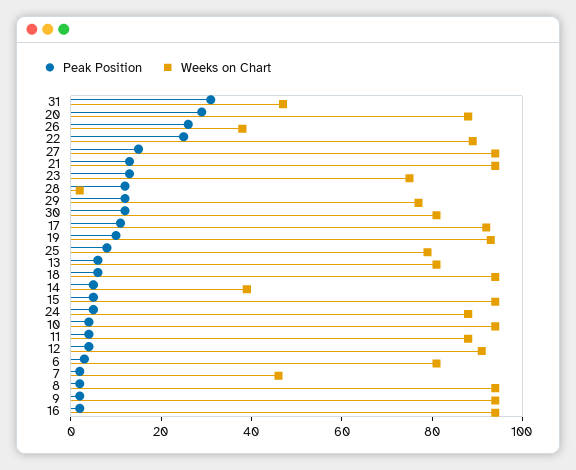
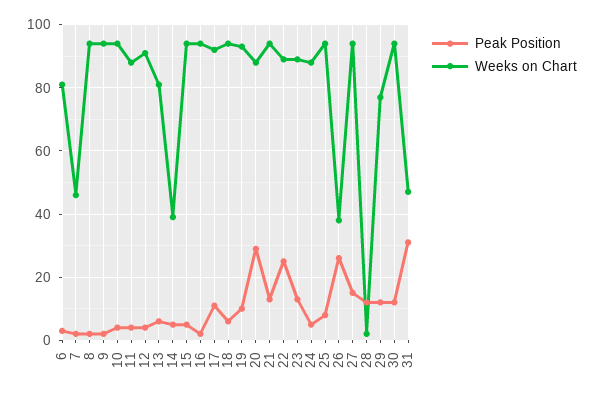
Weeks on Chart, 23: 75 -> 90
Weeks on Chart, 30: 80 -> 95
Weeks on Chart, 25: 80 -> 95

